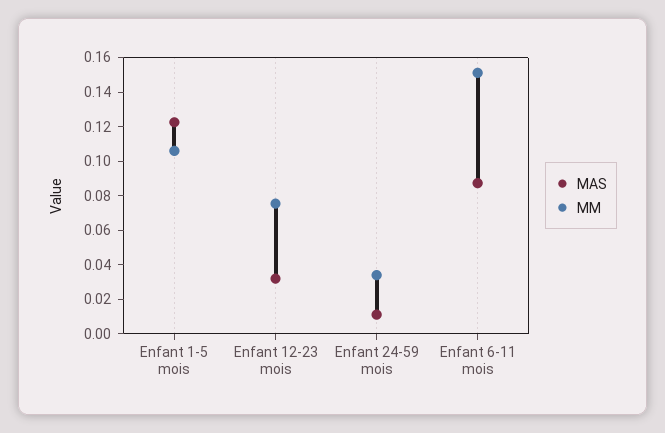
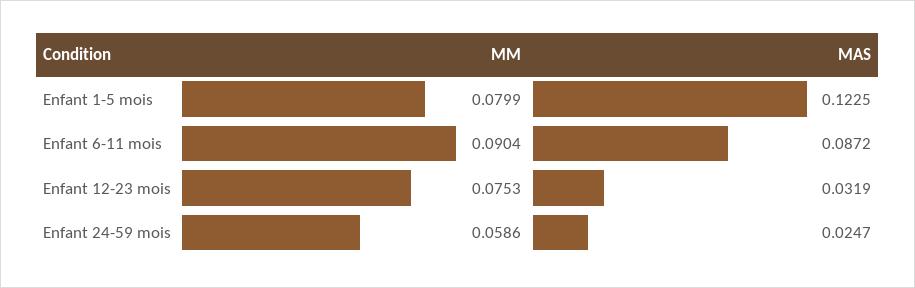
MM, Enfant 1-5 mois: 0.105 -> 0.0799
MAS, Enfant 24-59 mois: 0.01 -> 0.0247
MM, Enfant 24-59 mois: 0.035 -> 0.0586
MM, Enfant 6-11 mois: 0.15 -> 0.0904

